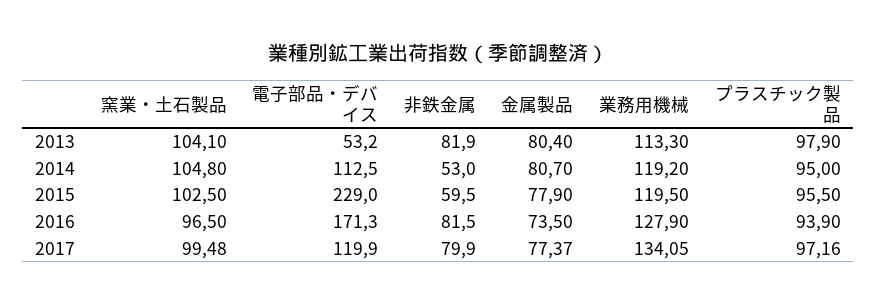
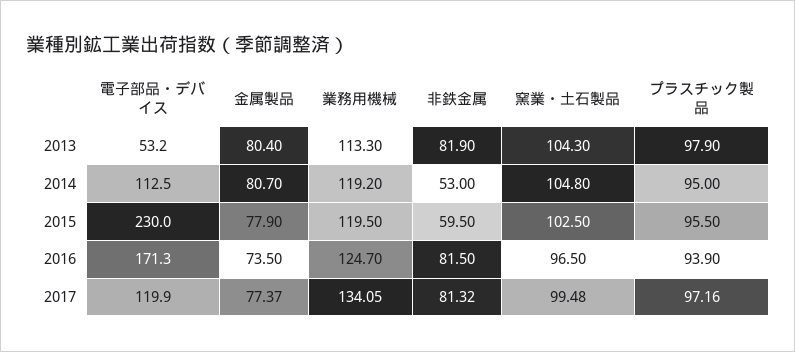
窯業・土石製品, 2013: 104.1 -> 104.3
電子部品・デバイス, 2015: 229 -> 230
業務用機械, 2016: 127.9 -> 124.7
非鉄金属, 2017: 79.9 -> 81.32

